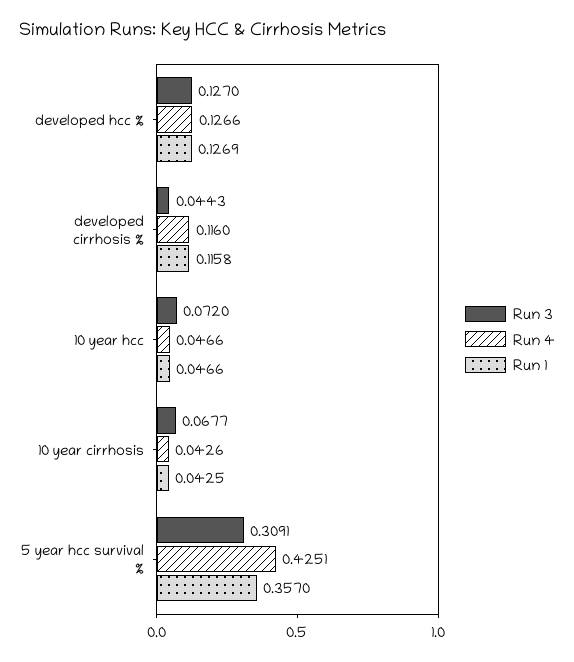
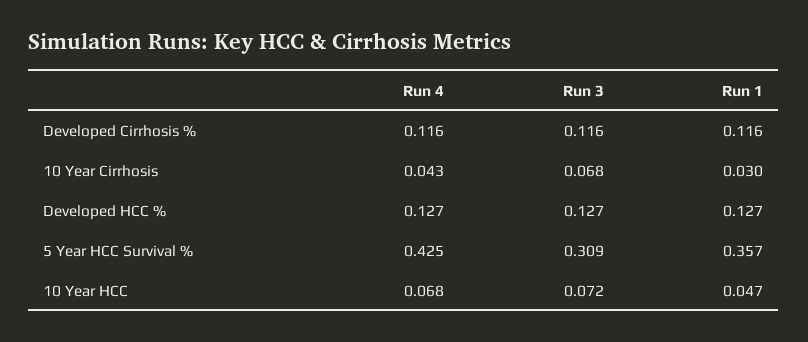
Run 3, developed cirrhosis %: 0.0443 -> 0.116
Run 4, 10 year hcc: 0.0466 -> 0.068
Run 1, 10 year cirrhosis: 0.0425 -> 0.03

